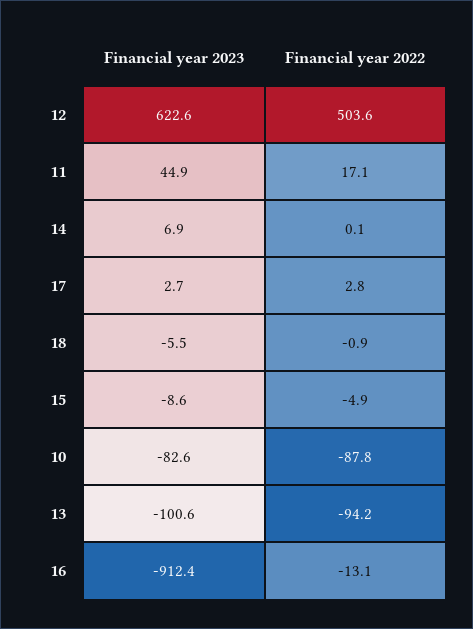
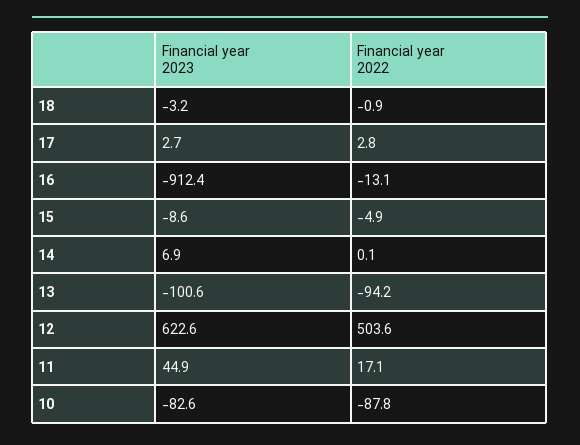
Financial year 2023, 18: -5.5 -> -3.2

